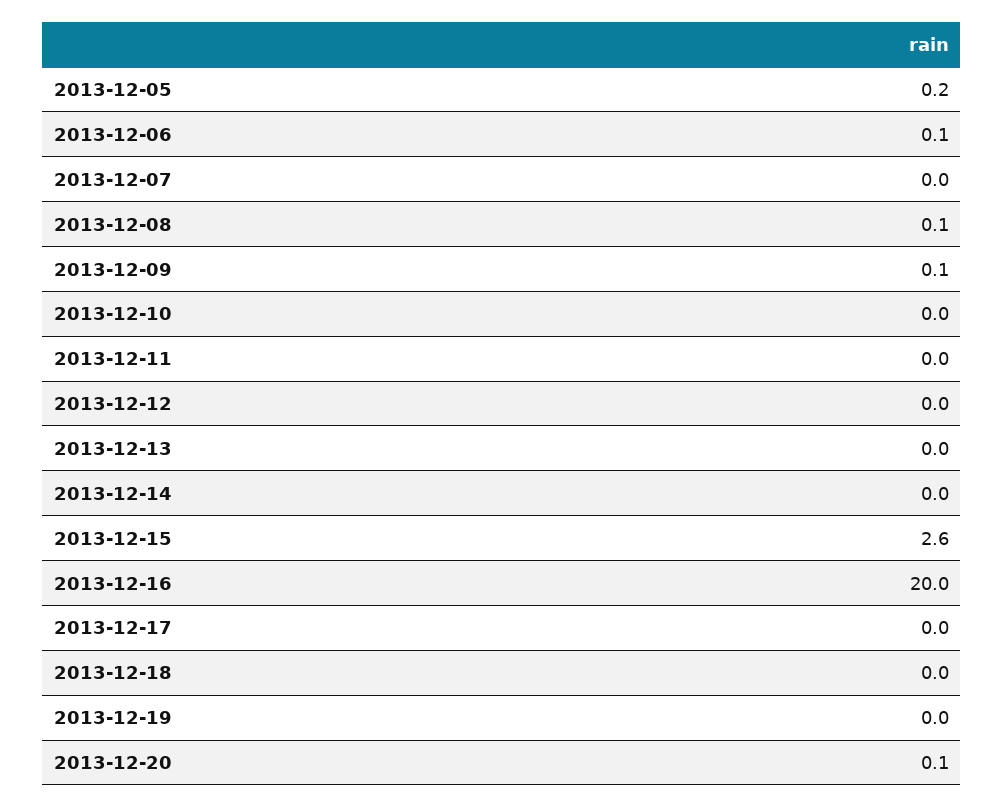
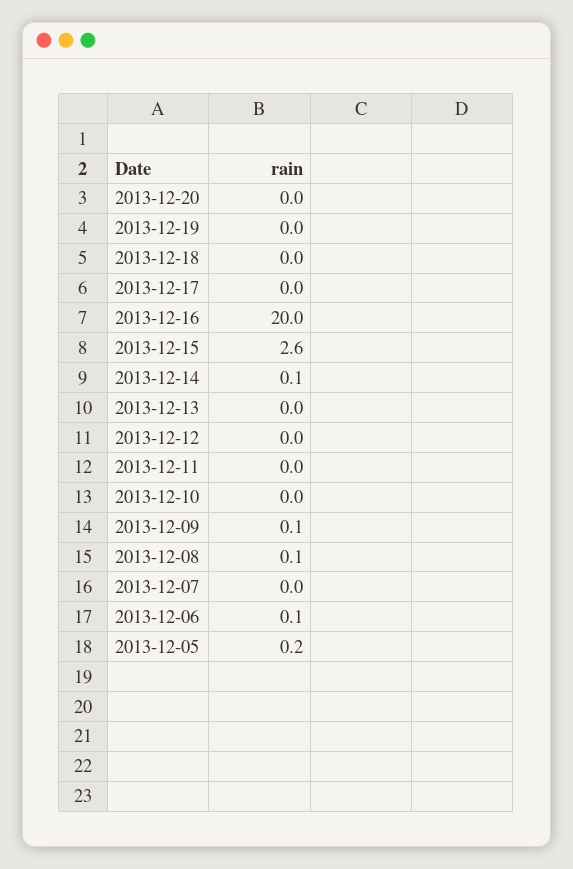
2013-12-14: 0 -> 0.1
2013-12-20: 0.1 -> 0

